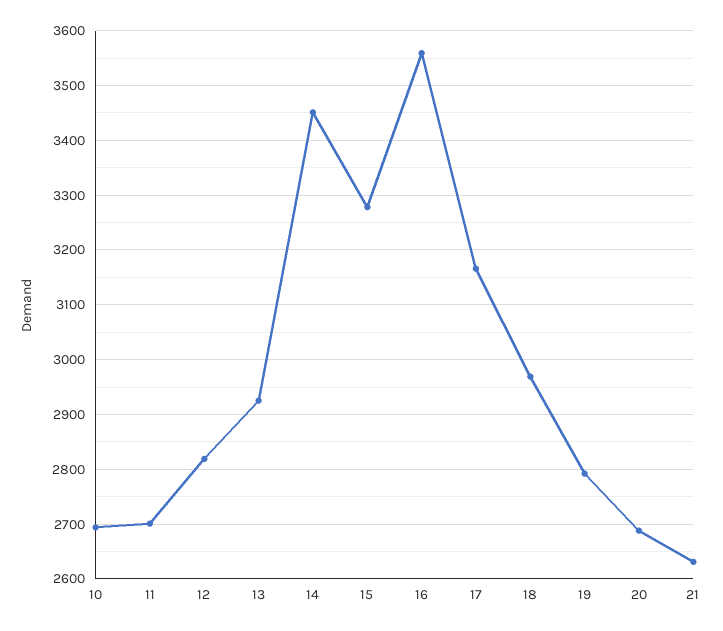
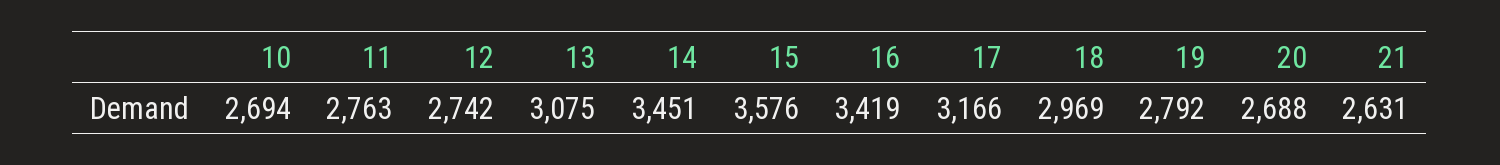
11: 2700 -> 2763
12: 2820 -> 2742
13: 2920 -> 3075
15: 3280 -> 3576
16: 3560 -> 3419

